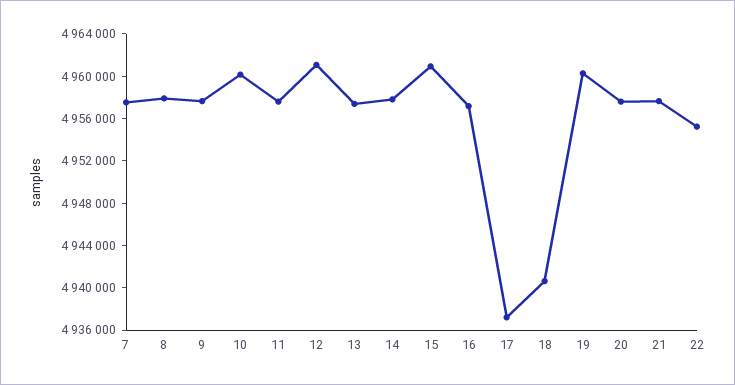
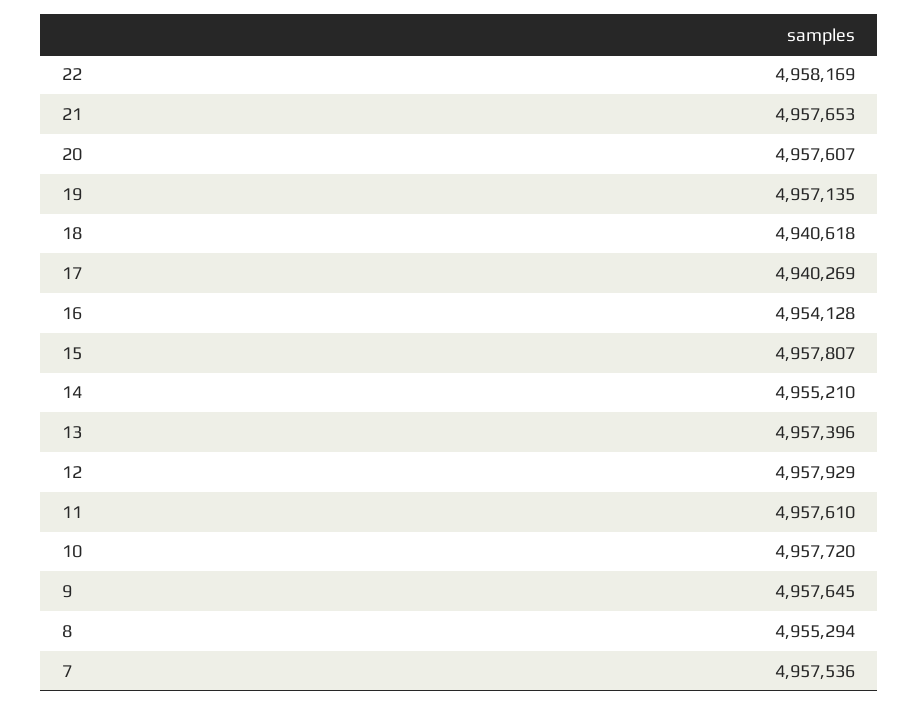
8: 4958000 -> 4955294
10: 4960000 -> 4957720
12: 4961000 -> 4957929
14: 4958000 -> 4955210
15: 4961000 -> 4957807
16: 4957000 -> 4954128
17: 4937000 -> 4940269
19: 4960000 -> 4957135
22: 4955000 -> 4958169

